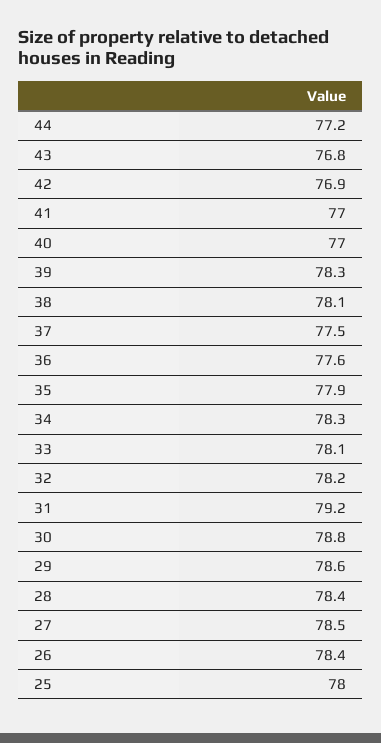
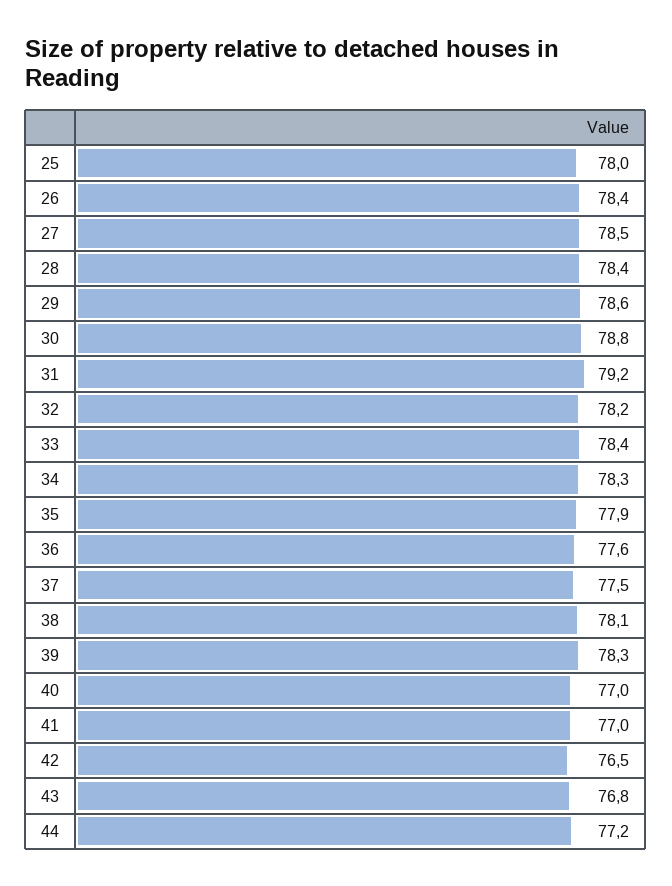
42: 76.9 -> 76.5
33: 78.1 -> 78.4

